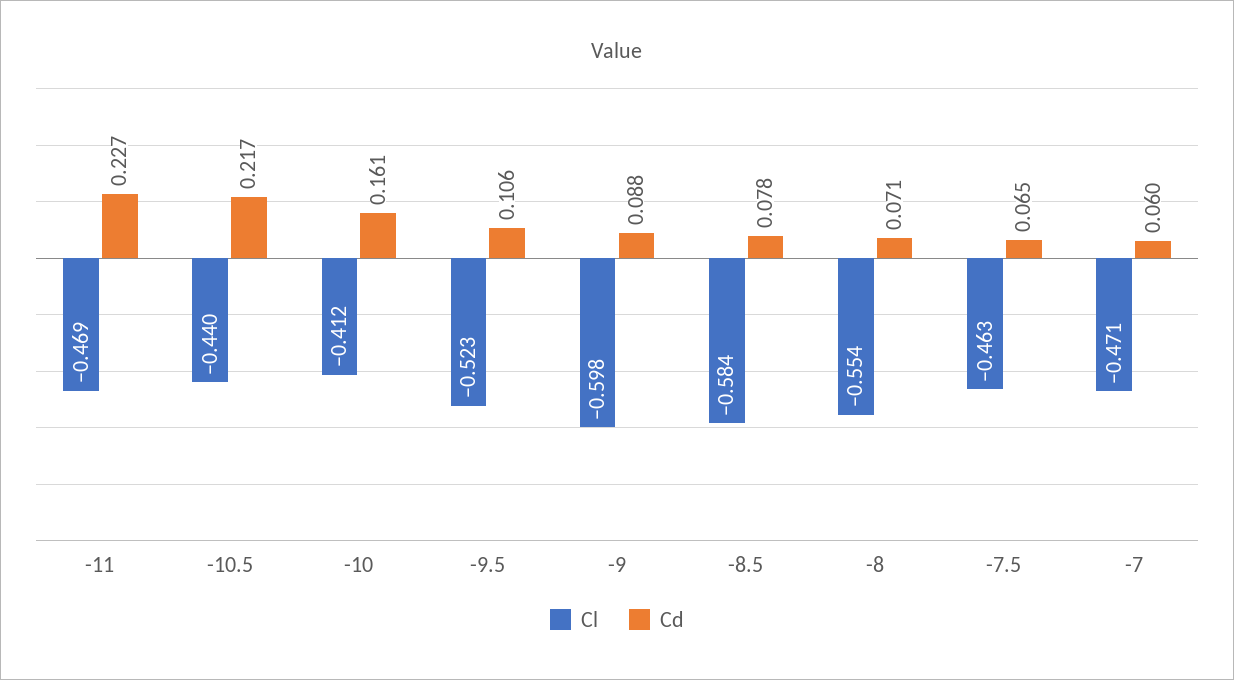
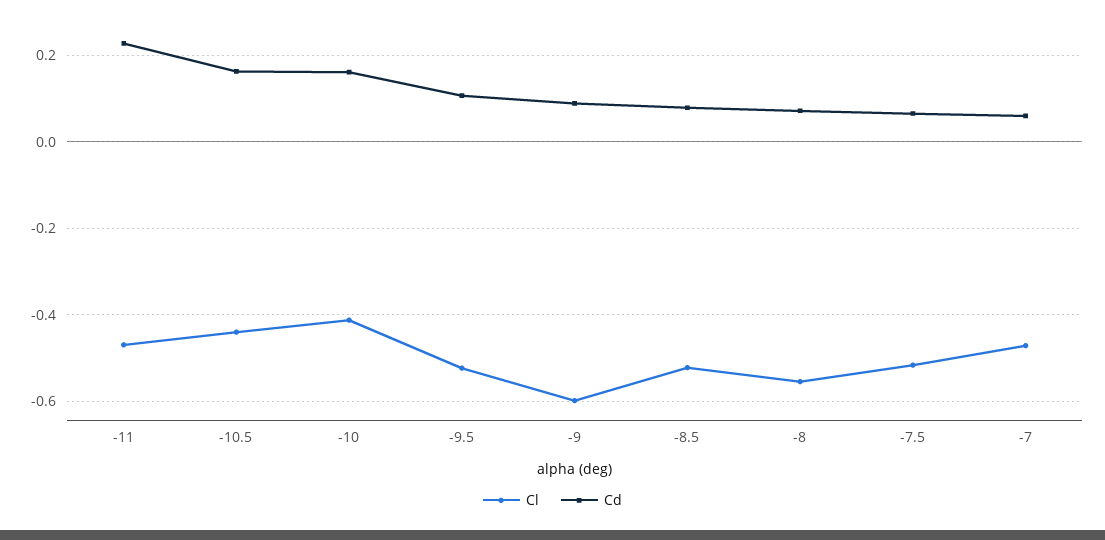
Cd, -10.5: 0.217 -> 0.16
Cl, -8.5: -0.584 -> -0.52
Cl, -7.5: -0.463 -> -0.52

